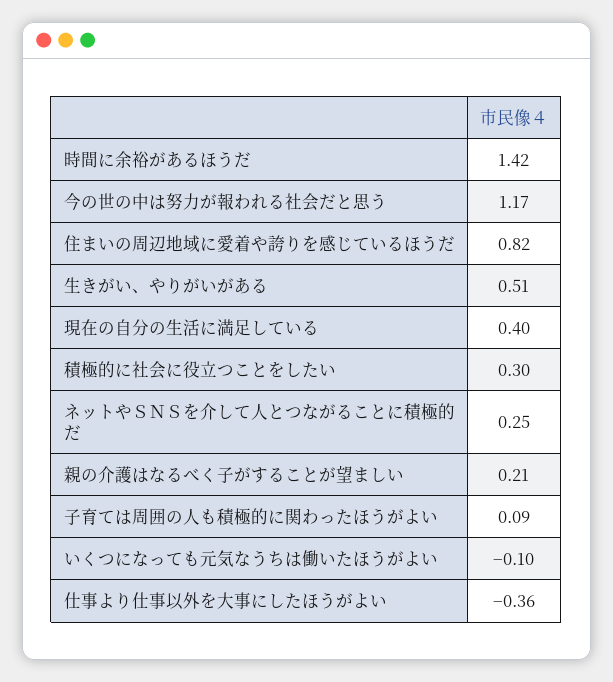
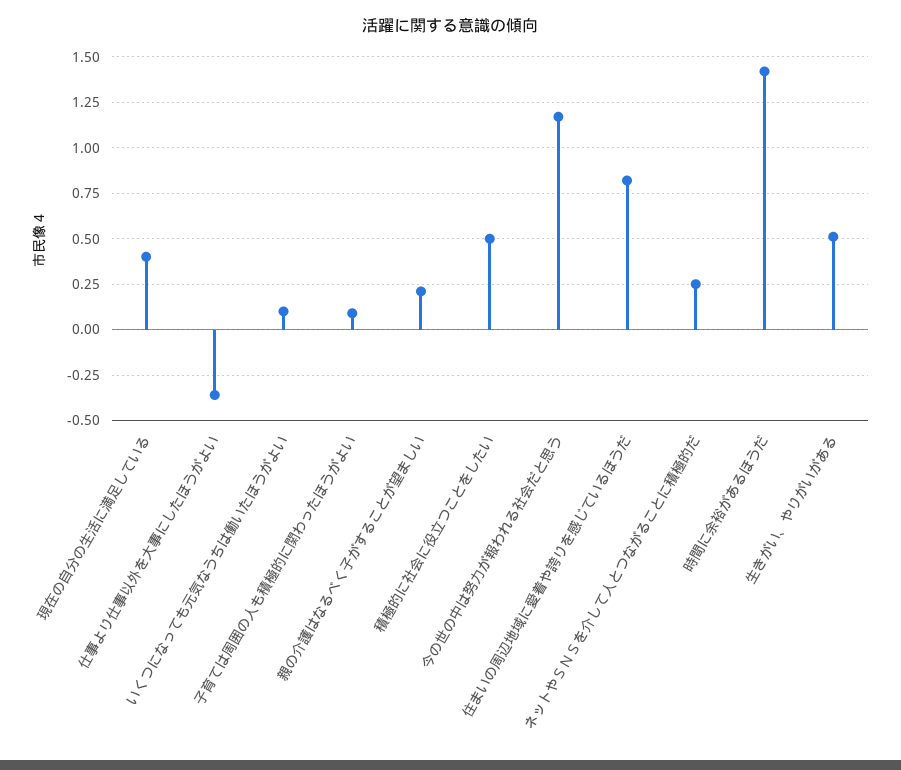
積極的に社会に役立つことをしたい: 0.3 -> 0.5
いくつになっても元気なうちは働いたほうがよい: -0.1 -> 0.1

